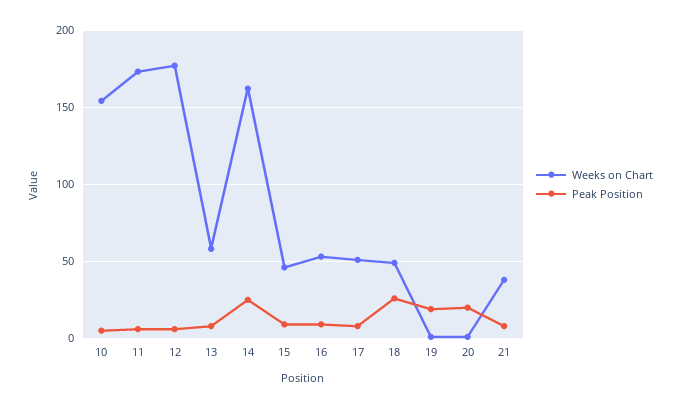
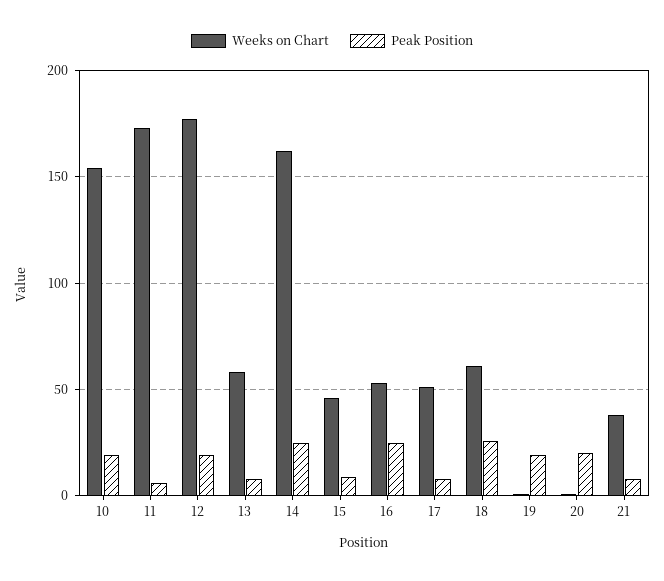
Peak Position, 10: 5 -> 20
Peak Position, 12: 5 -> 20
Peak Position, 16: 10 -> 25
Weeks on Chart, 18: 50 -> 60

